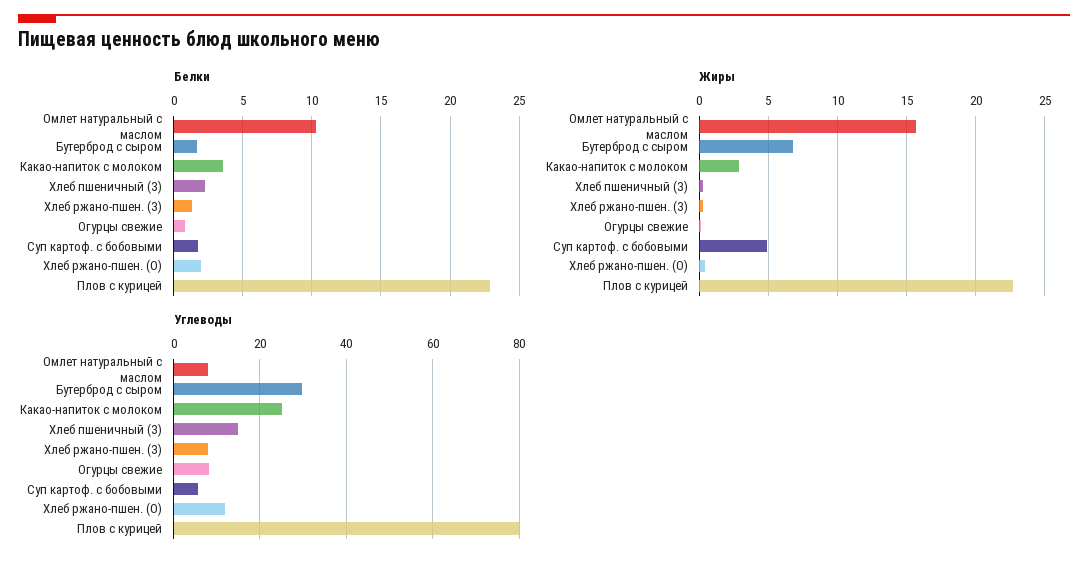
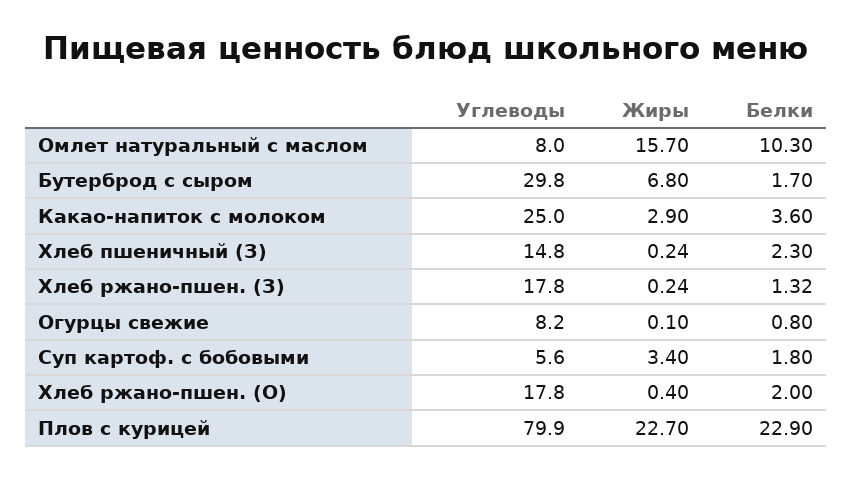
Жиры, Суп картоф. с бобовыми: 5 -> 3.4
Углеводы, Хлеб ржано-пшен. (З): 8 -> 17.8
Углеводы, Хлеб ржано-пшен. (О): 12 -> 17.8

